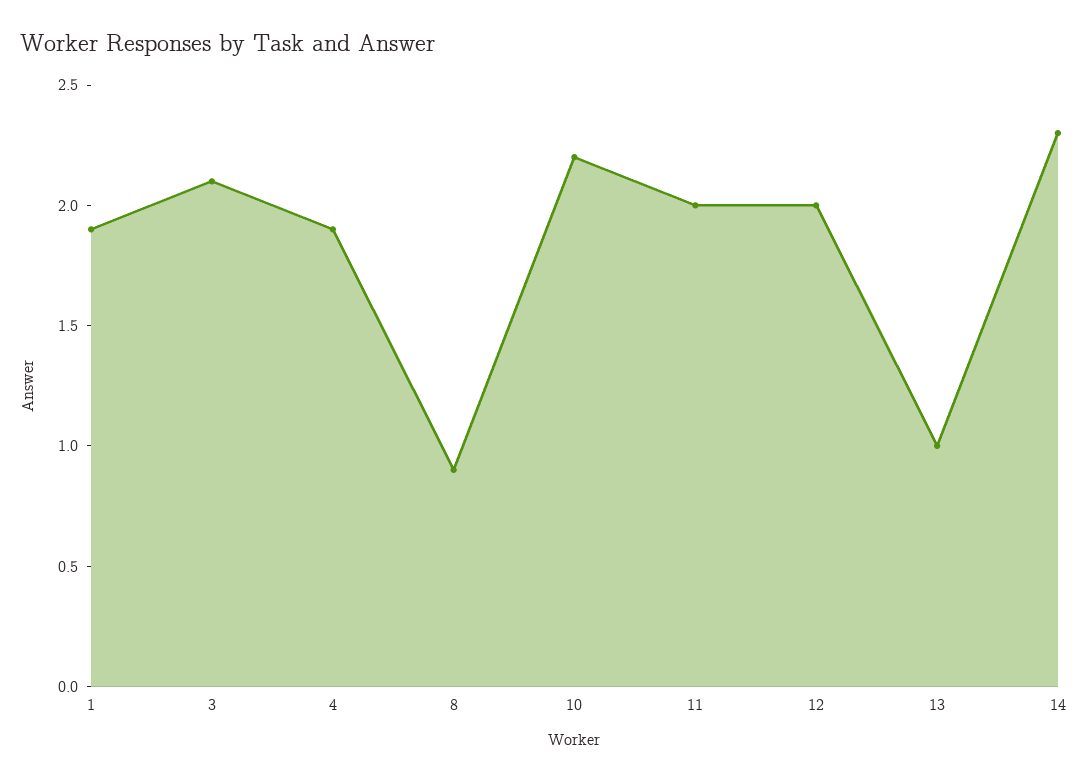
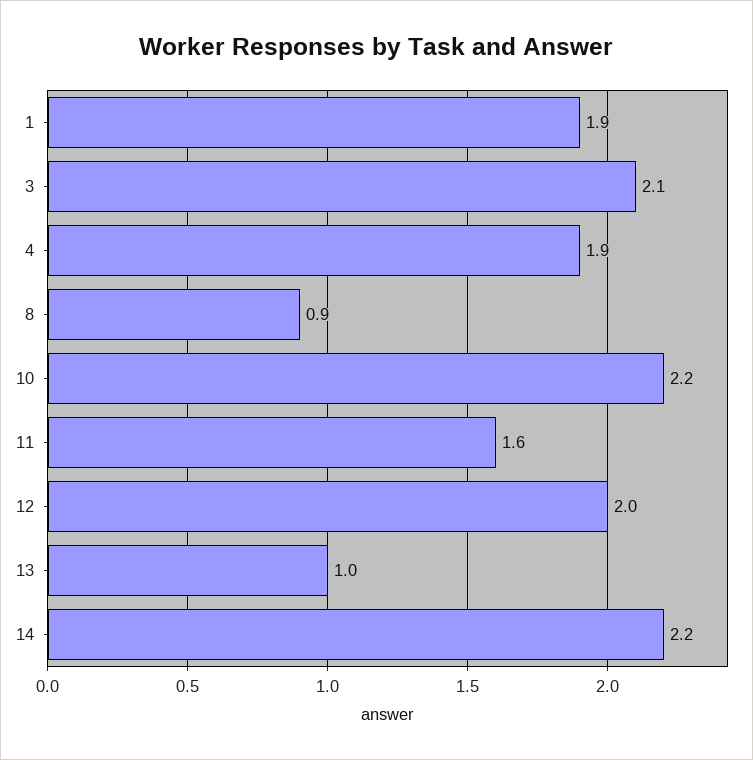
11: 2 -> 1.6
14: 2.3 -> 2.2

